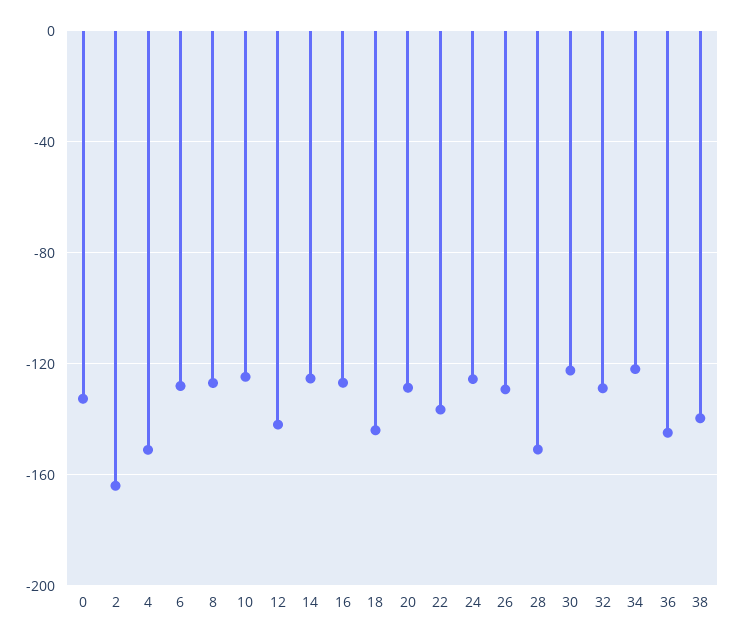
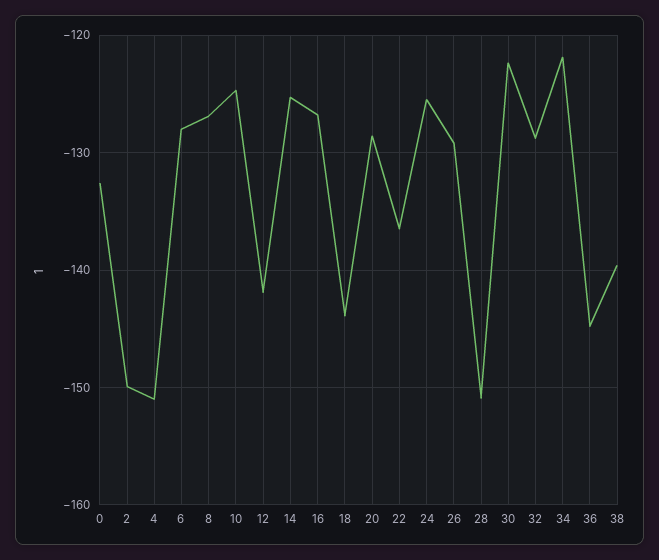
2: -165 -> -150

